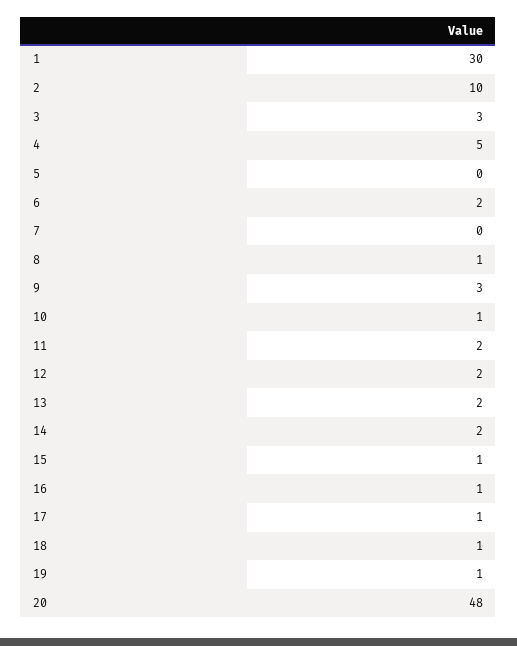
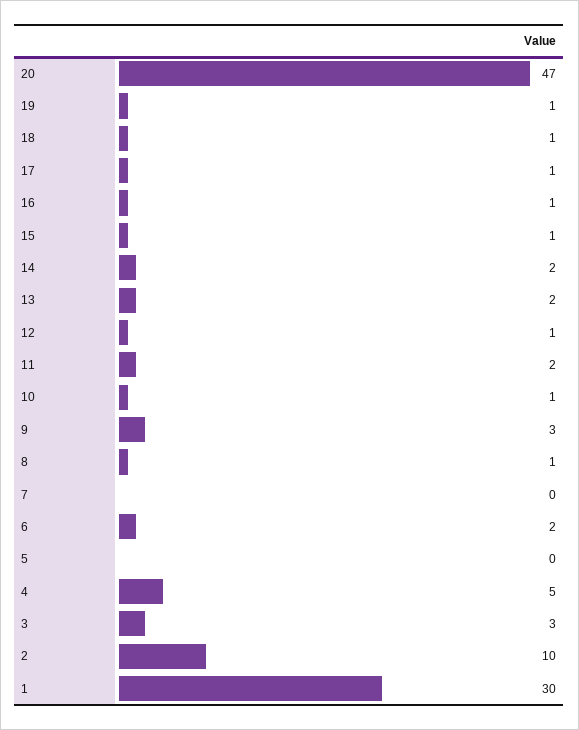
12: 2 -> 1
20: 48 -> 47

